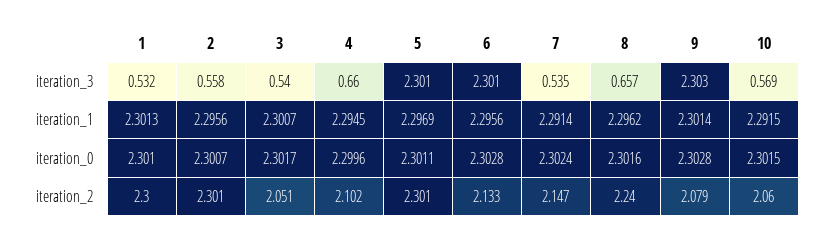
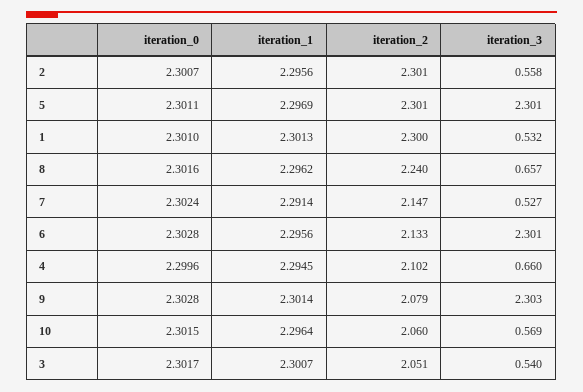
7, iteration_3: 0.535 -> 0.527
10, iteration_1: 2.2915 -> 2.2964

